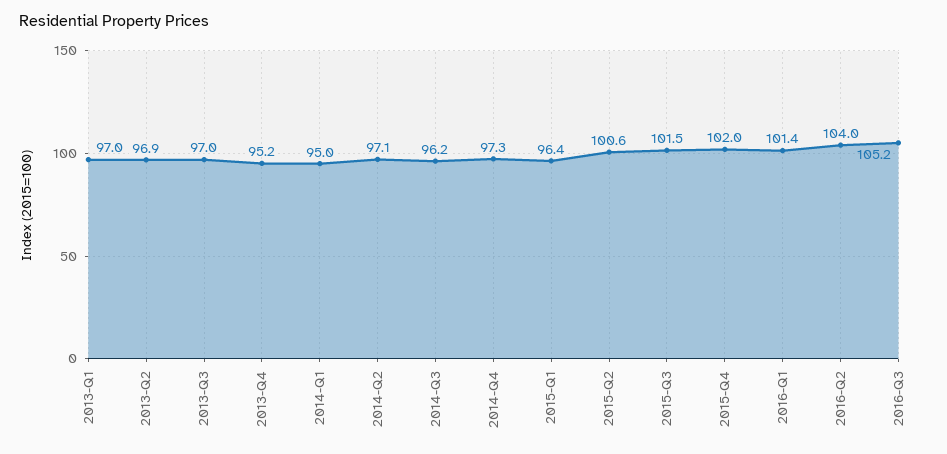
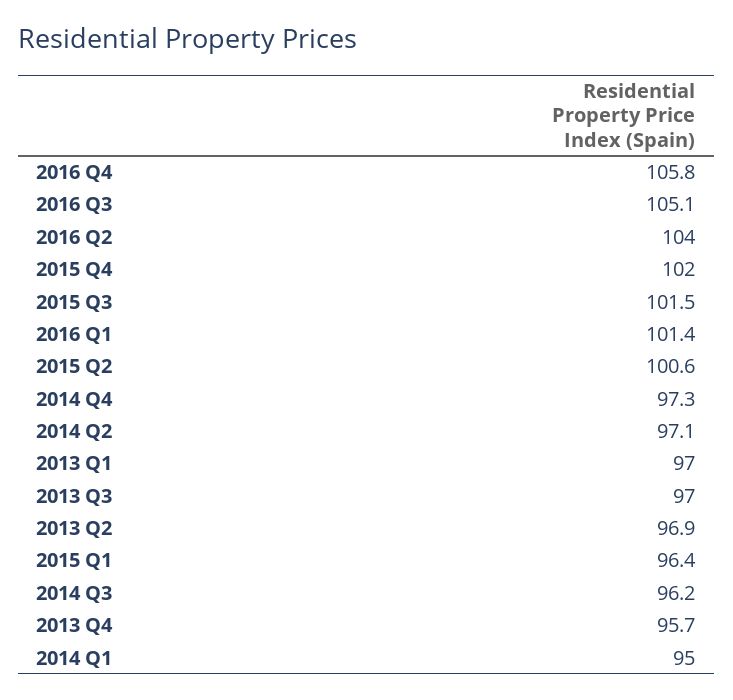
2013-Q4: 95.2 -> 95.7
2016-Q3: 105.2 -> 105.1
2016 Q4: none -> 105.8

